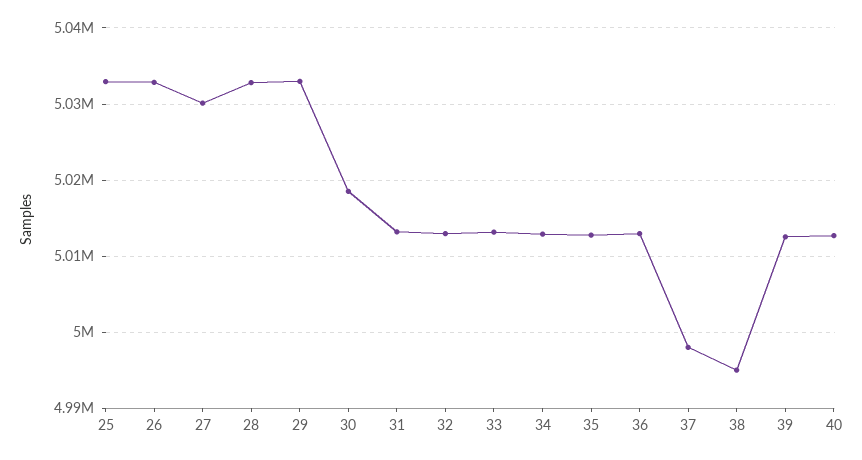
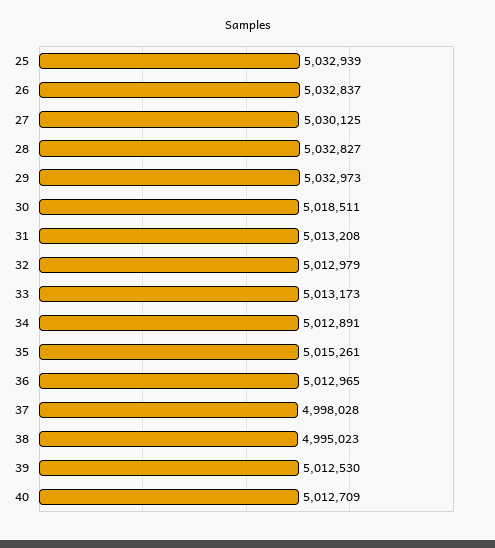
35: 5013000 -> 5015261

